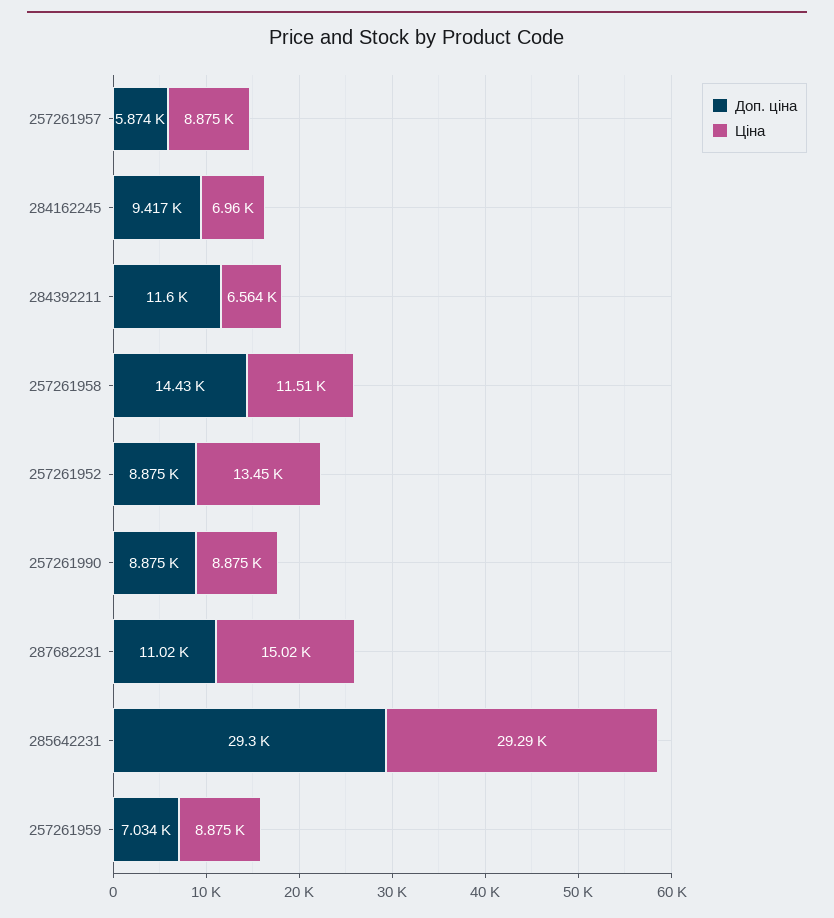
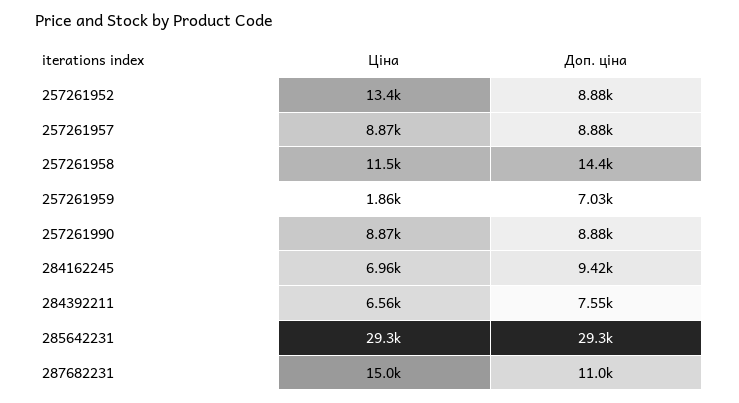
Доп. ціна, 257261957: 5874 -> 8880
Доп. ціна, 284392211: 11600 -> 7550
Ціна, 257261959: 8875 -> 1860

